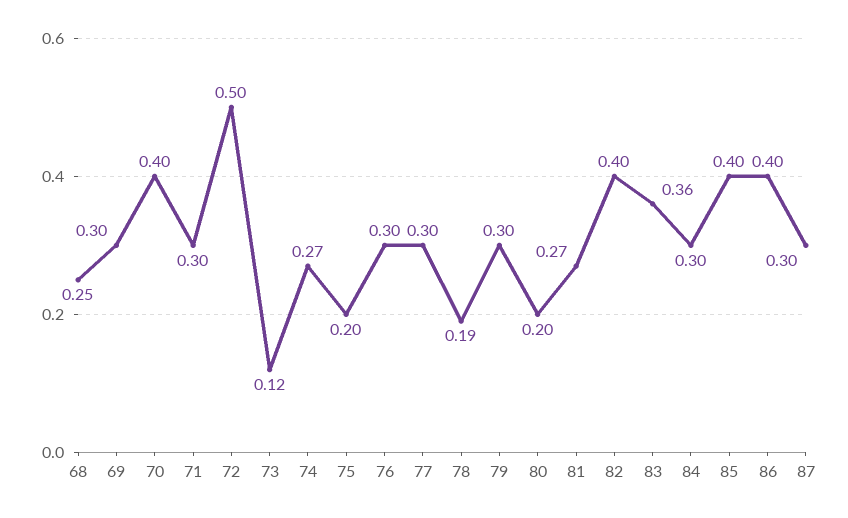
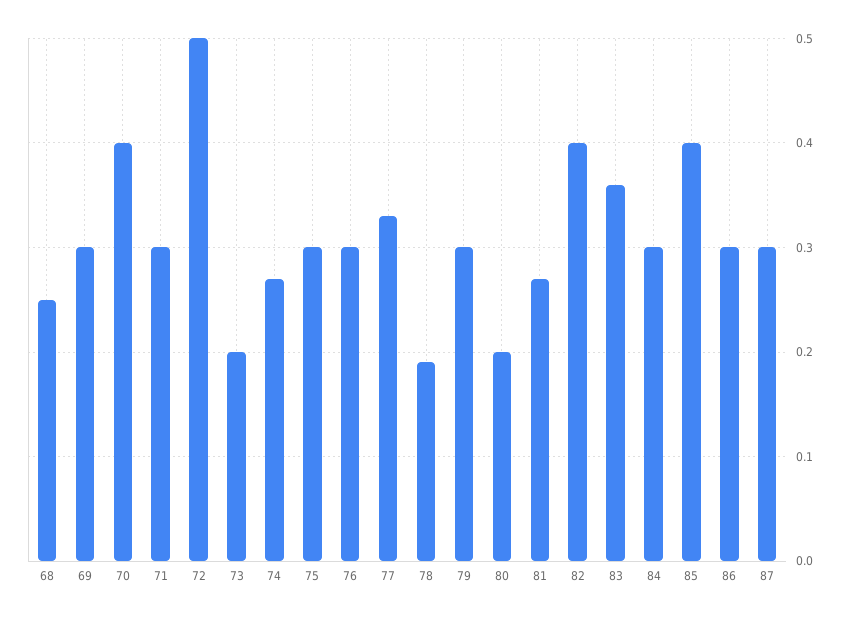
73: 0.12 -> 0.2
75: 0.2 -> 0.3
77: 0.3 -> 0.33
86: 0.4 -> 0.3

